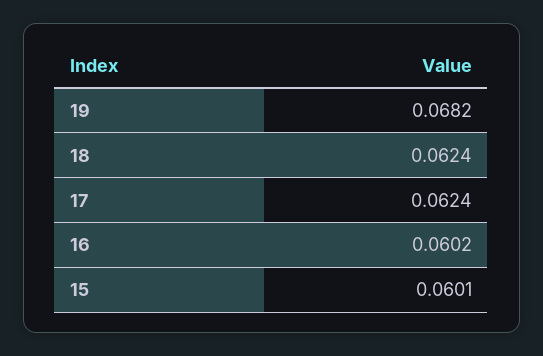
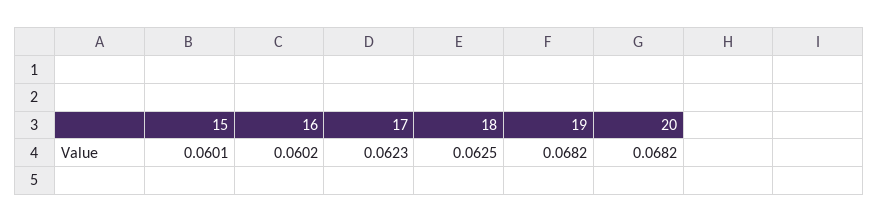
18: 0.0624 -> 0.0625
17: 0.0624 -> 0.0623
20: none -> 0.0682

